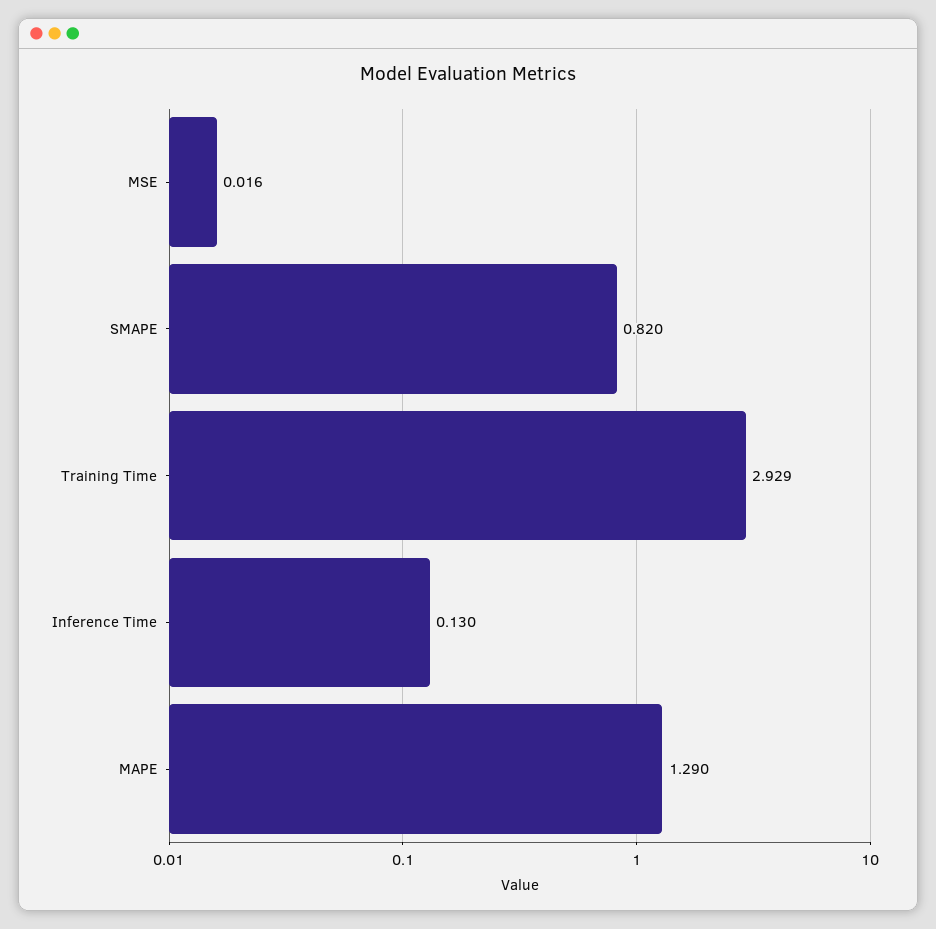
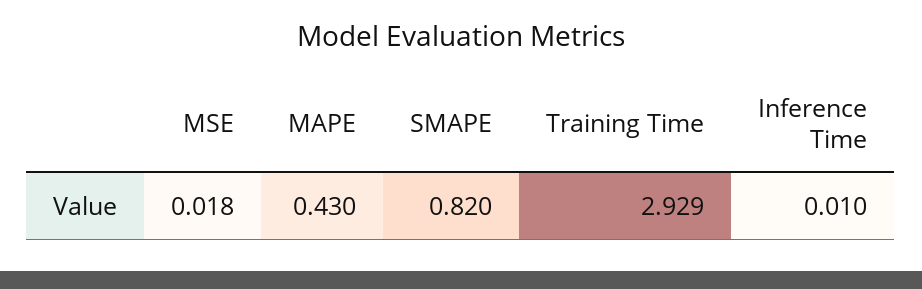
MSE: 0.016 -> 0.018
Inference Time: 0.13 -> 0.01
MAPE: 1.29 -> 0.43

